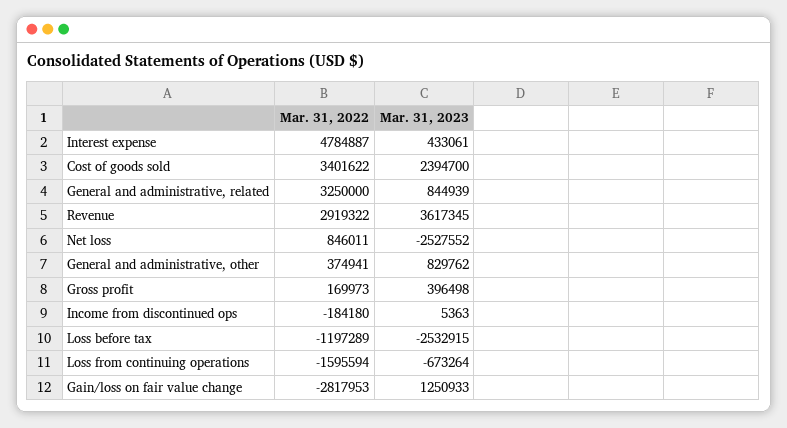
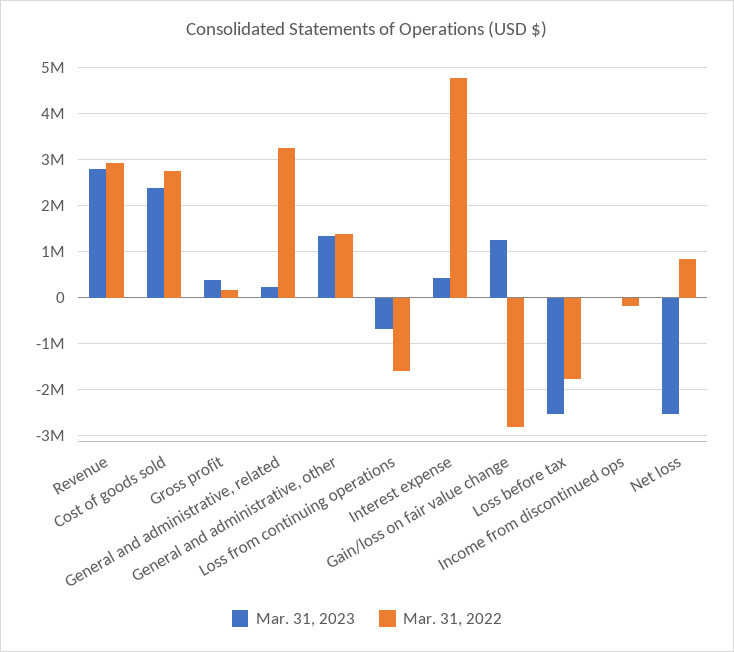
Mar. 31, 2022, Cost of goods sold: 3401622 -> 2800000
Mar. 31, 2023, General and administrative, related: 844939 -> 200000
Mar. 31, 2023, Revenue: 3617345 -> 2800000
Mar. 31, 2022, General and administrative, other: 374941 -> 1400000
Mar. 31, 2023, General and administrative, other: 829762 -> 1400000
Mar. 31, 2022, Loss before tax: -1197289 -> -1800000

